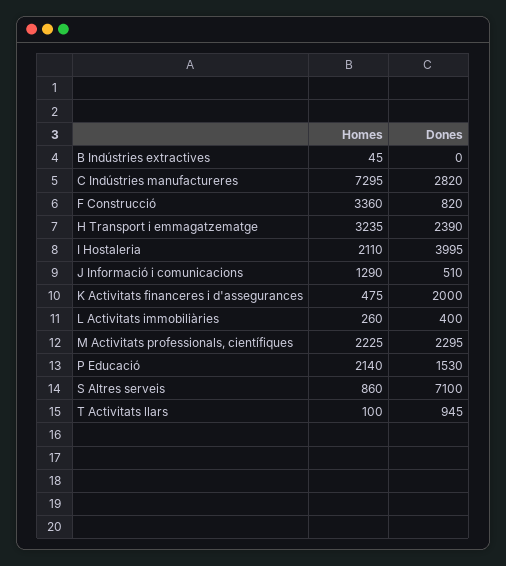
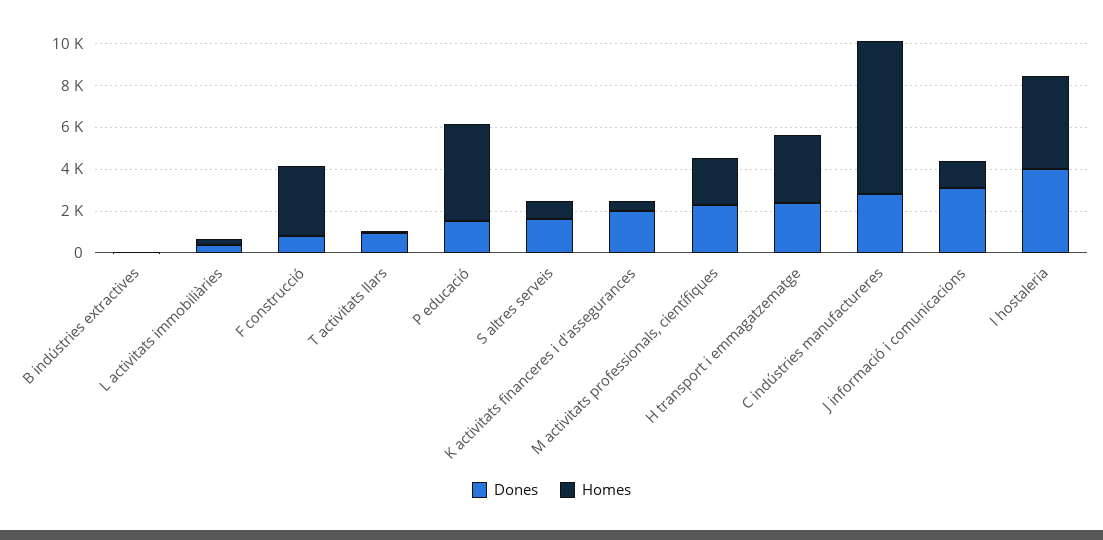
Homes, I Hostaleria: 2110 -> 4500
Dones, J Informació i comunicacions: 510 -> 3000
Homes, P Educació: 2140 -> 4500
Dones, S Altres serveis: 7100 -> 1500

